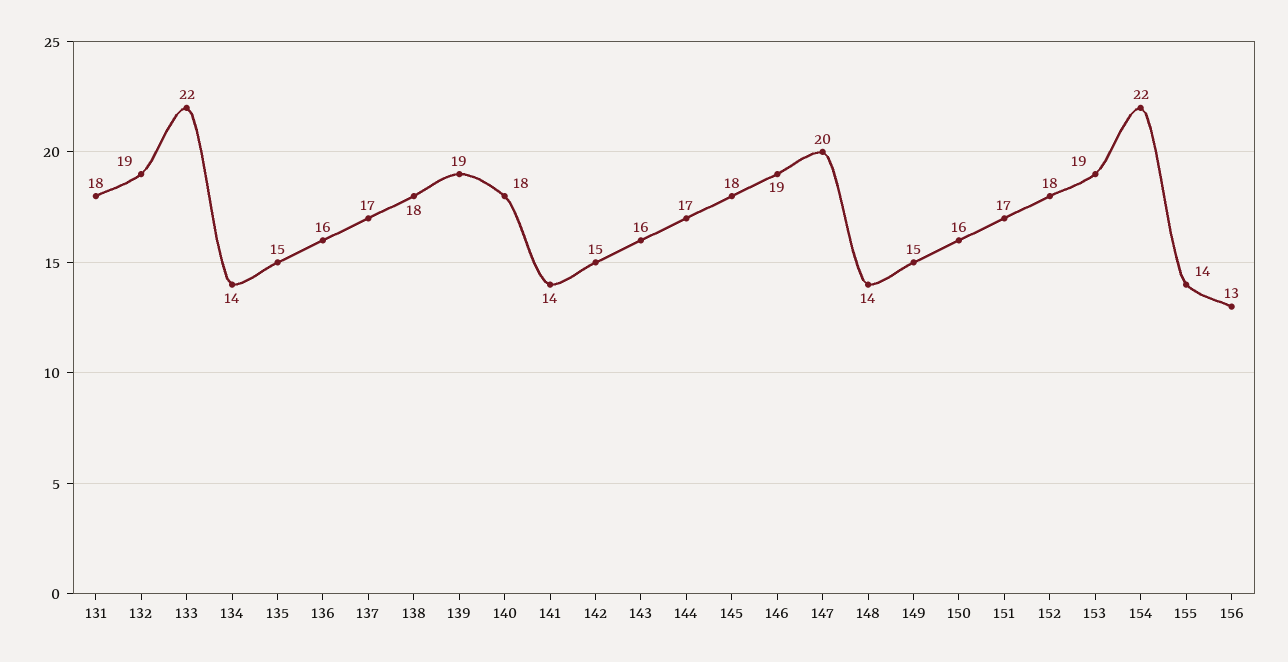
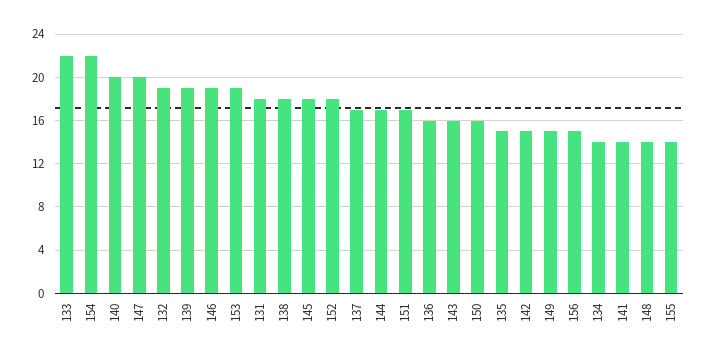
140: 18 -> 20
156: 13 -> 15

